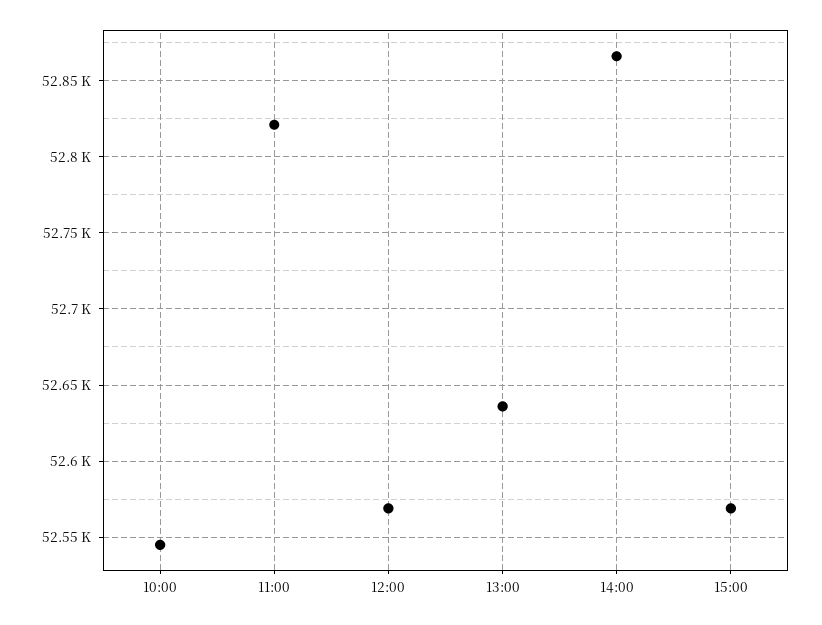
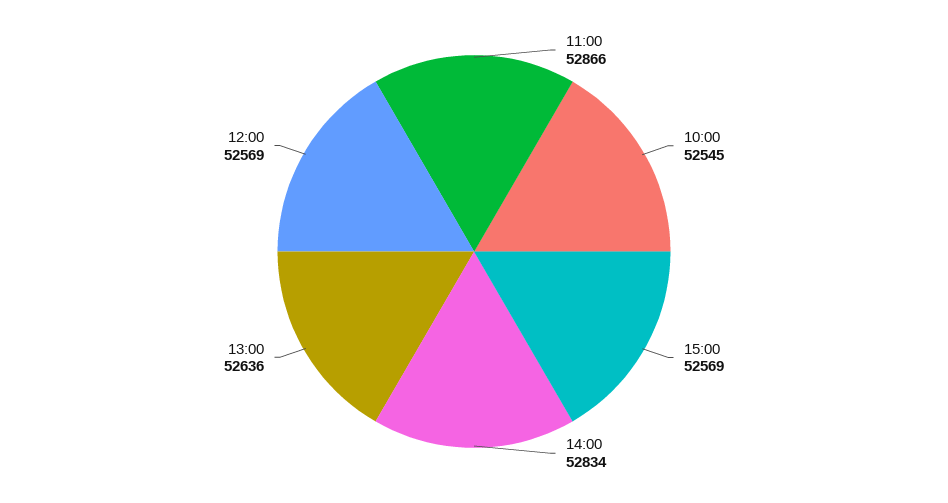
11:00: 52820 -> 52866
14:00: 52865 -> 52834

